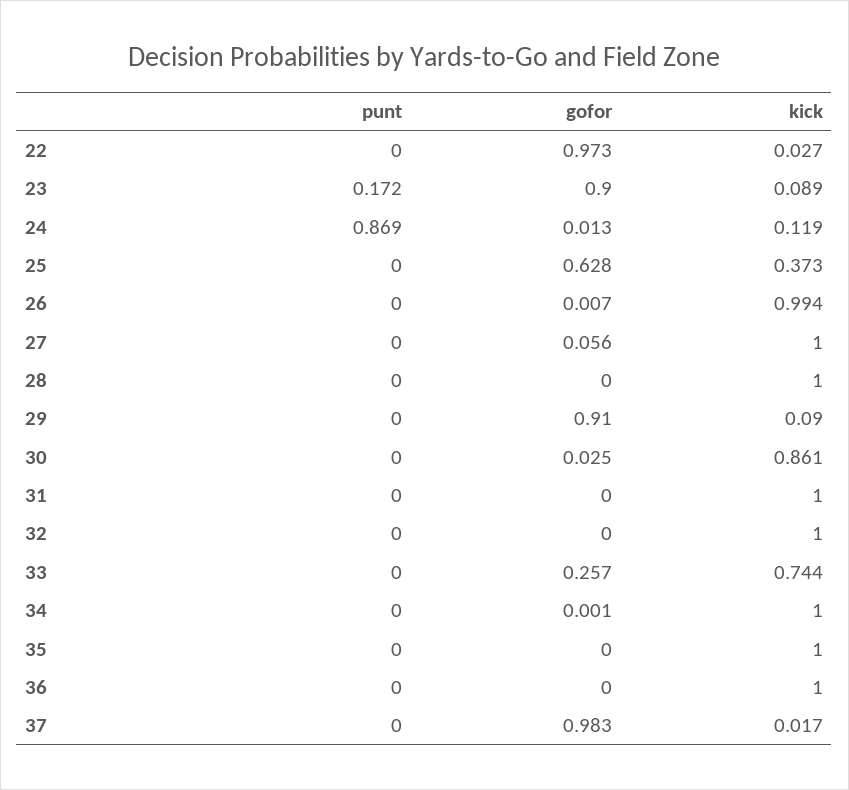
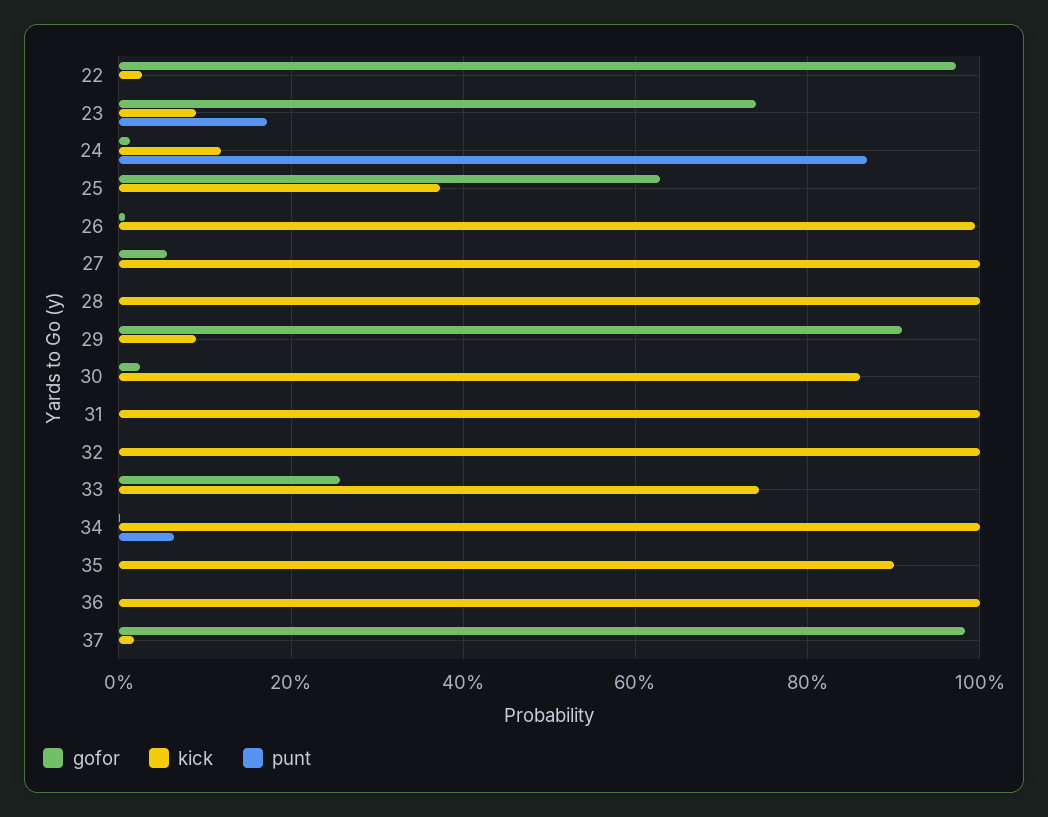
gofor, 23: 0.9 -> 0.74
punt, 34: 0 -> 0.06
kick, 35: 1 -> 0.9

